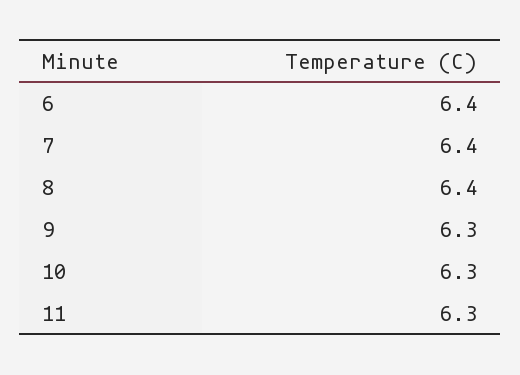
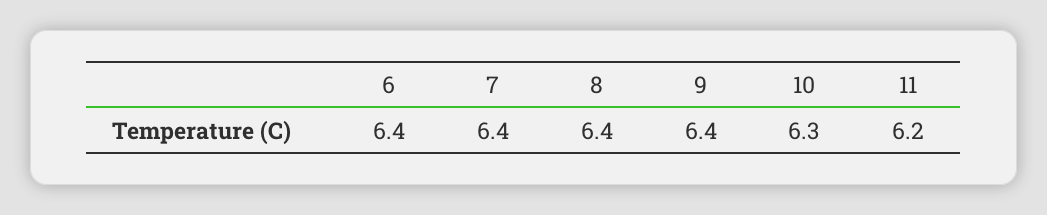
9: 6.3 -> 6.4
11: 6.3 -> 6.2

